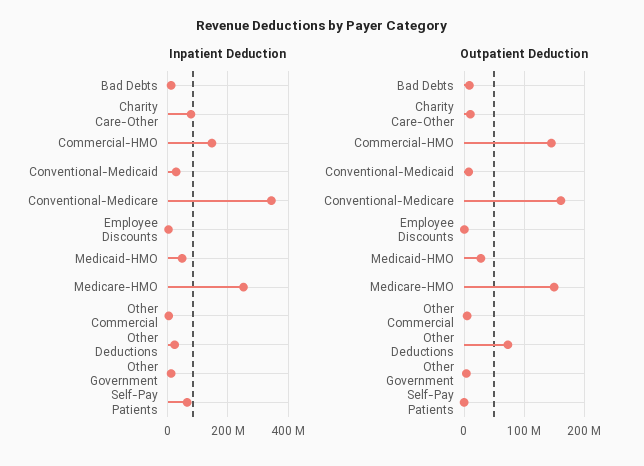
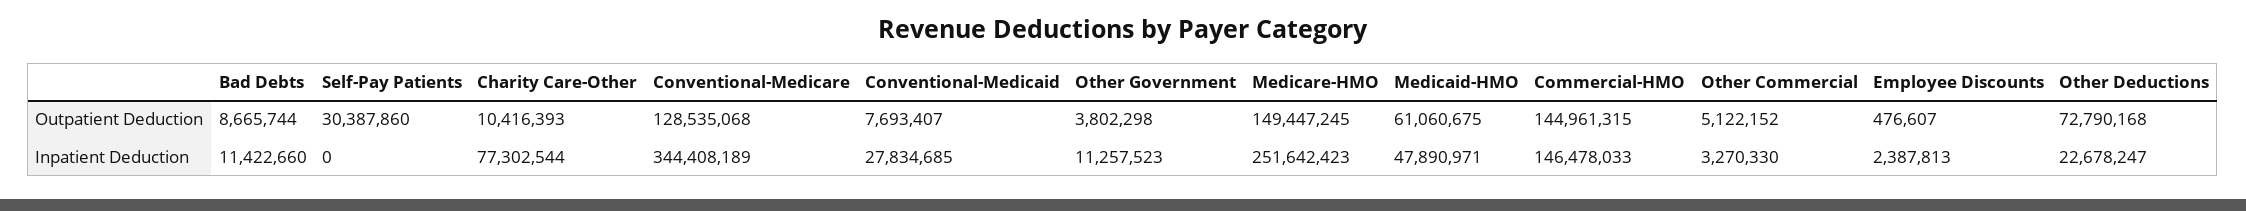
Inpatient Deduction, Self-Pay Patients: 60000000 -> 0
Outpatient Deduction, Conventional-Medicare: 160000000 -> 128535068
Outpatient Deduction, Medicaid-HMO: 30000000 -> 61060675
Outpatient Deduction, Self-Pay Patients: 0 -> 30387860

